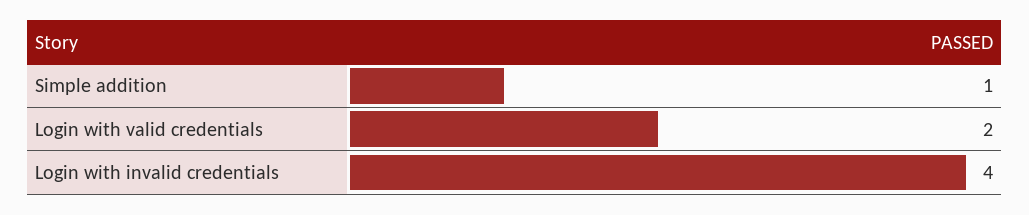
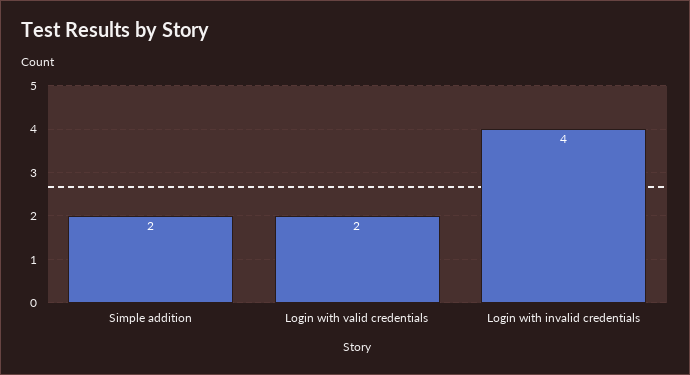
Simple addition: 1 -> 2

